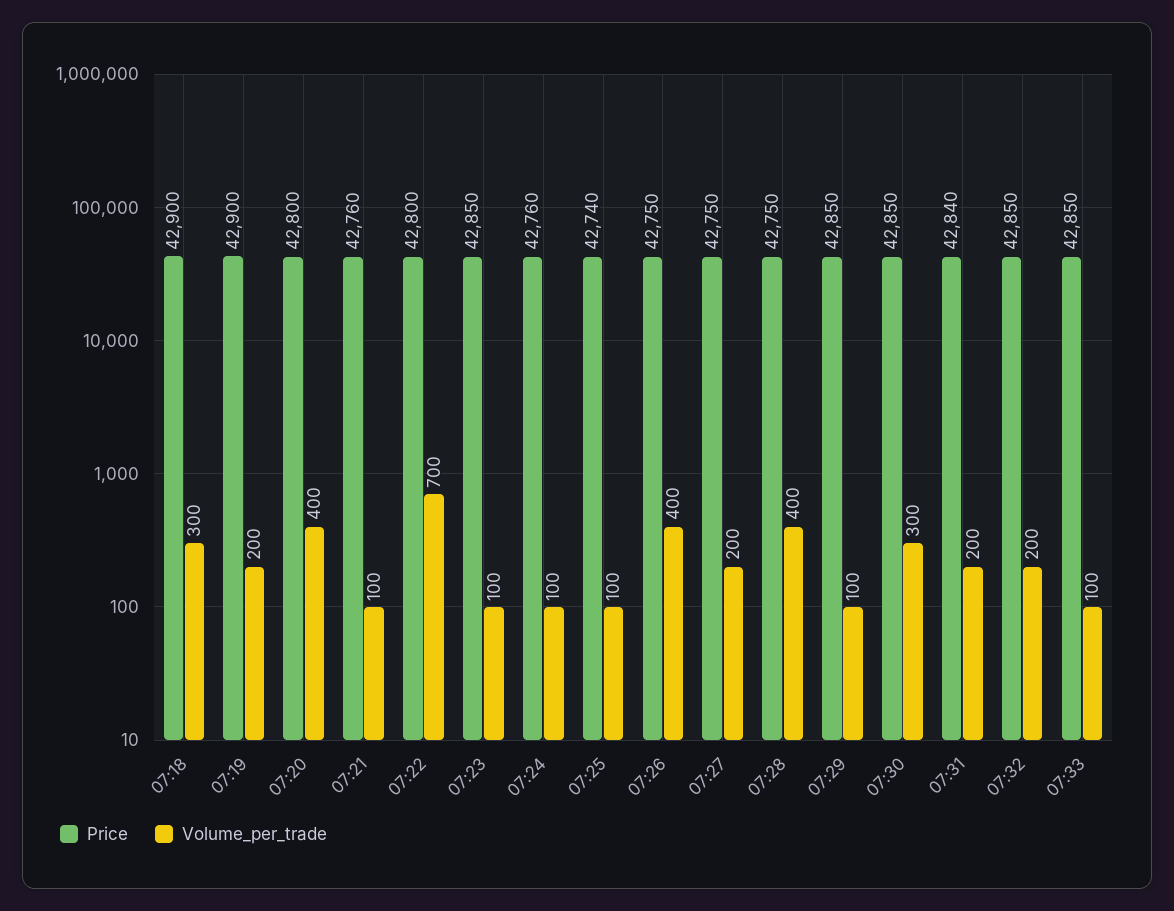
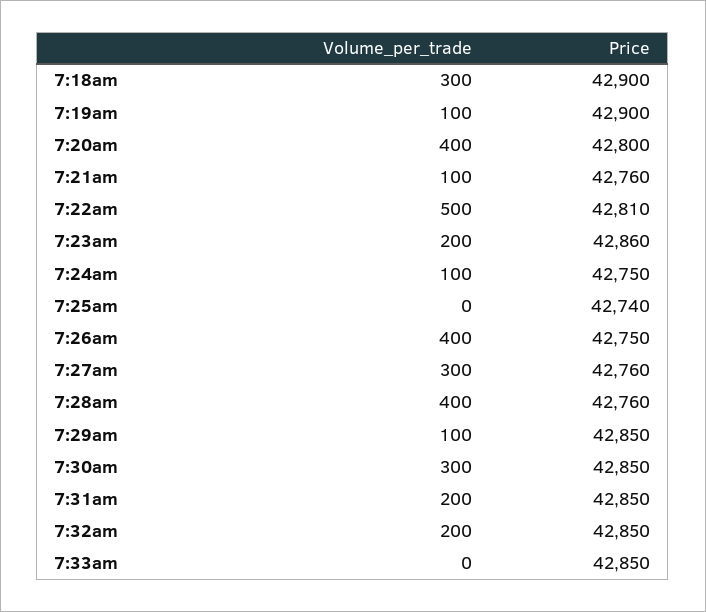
Volume_per_trade, 07:19: 200 -> 100
Price, 07:22: 42800 -> 42810
Volume_per_trade, 07:22: 700 -> 500
Price, 07:23: 42850 -> 42860
Volume_per_trade, 07:23: 100 -> 200
Price, 07:24: 42760 -> 42750
Volume_per_trade, 07:25: 100 -> 0
Price, 07:27: 42750 -> 42760
Volume_per_trade, 07:27: 200 -> 300
Price, 07:28: 42750 -> 42760
Price, 07:31: 42840 -> 42850
Volume_per_trade, 07:33: 100 -> 0

